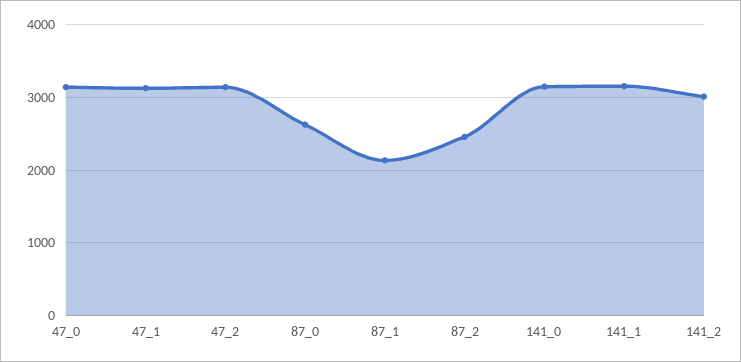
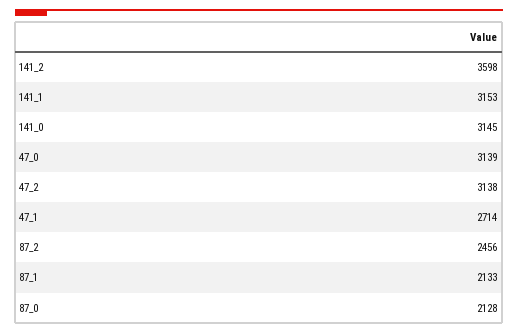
47_1: 3100 -> 2714
87_0: 2600 -> 2128
141_2: 3000 -> 3598

